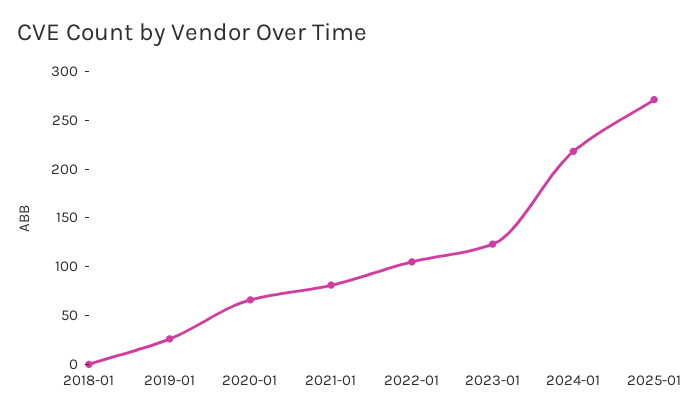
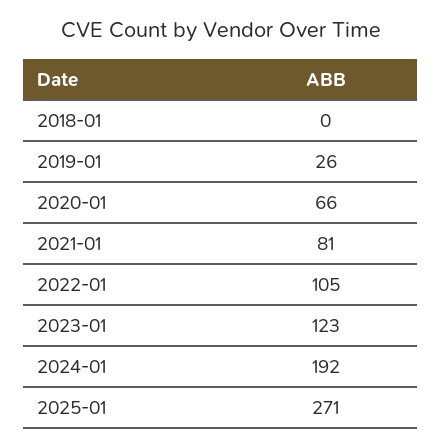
2024-01: 220 -> 192

